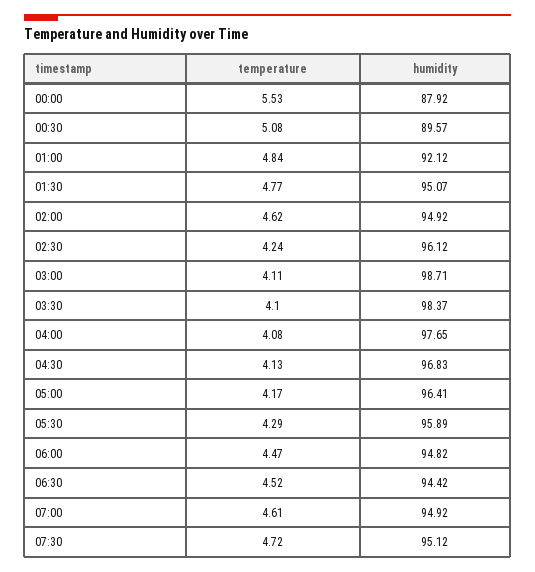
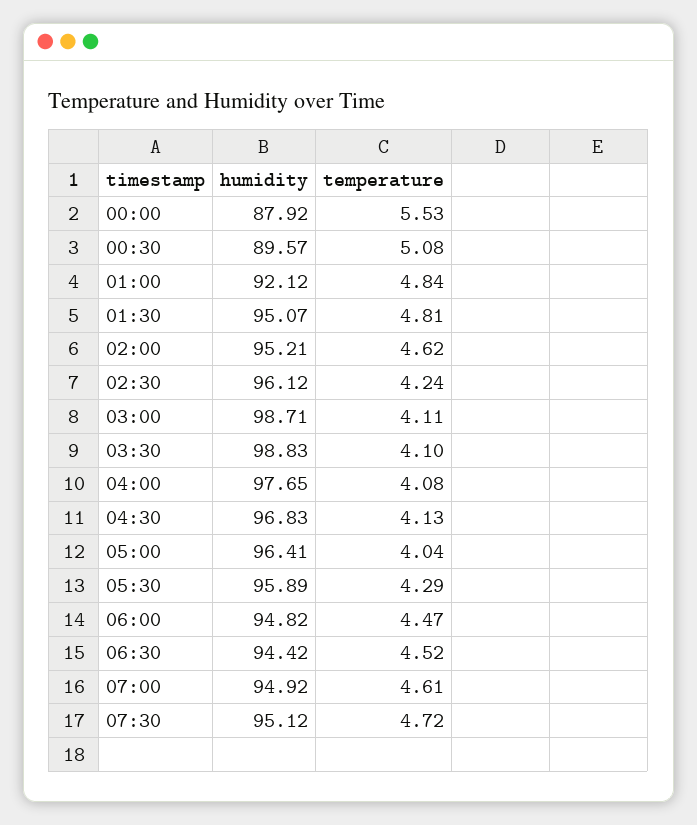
temperature, 01:30: 4.77 -> 4.81
humidity, 02:00: 94.92 -> 95.21
humidity, 03:30: 98.37 -> 98.83
temperature, 05:00: 4.17 -> 4.04

